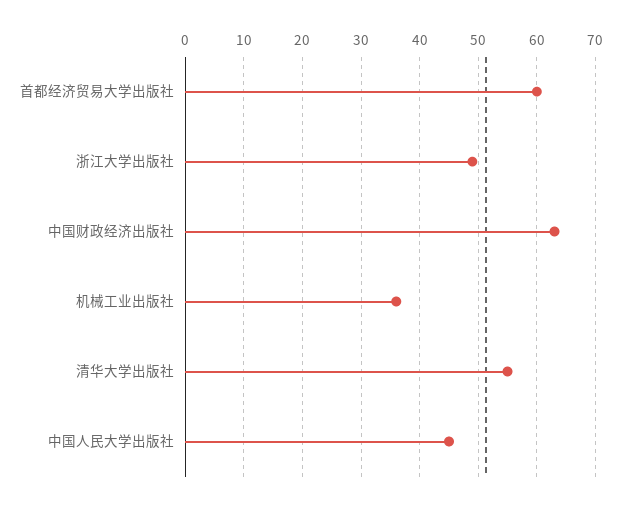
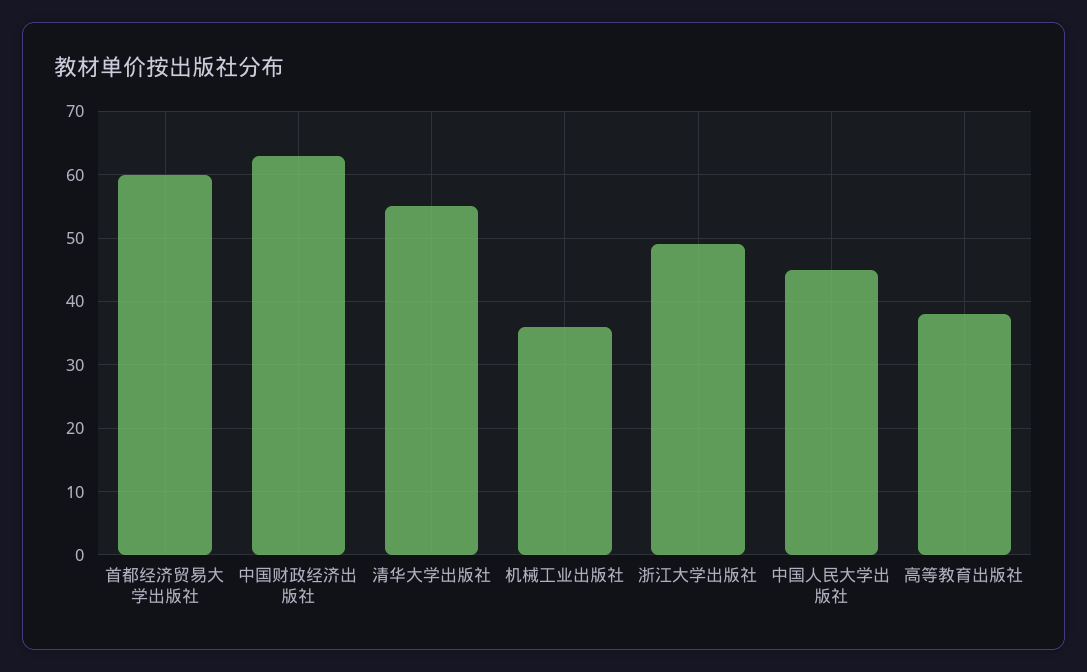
高等教育出版社: none -> 38

